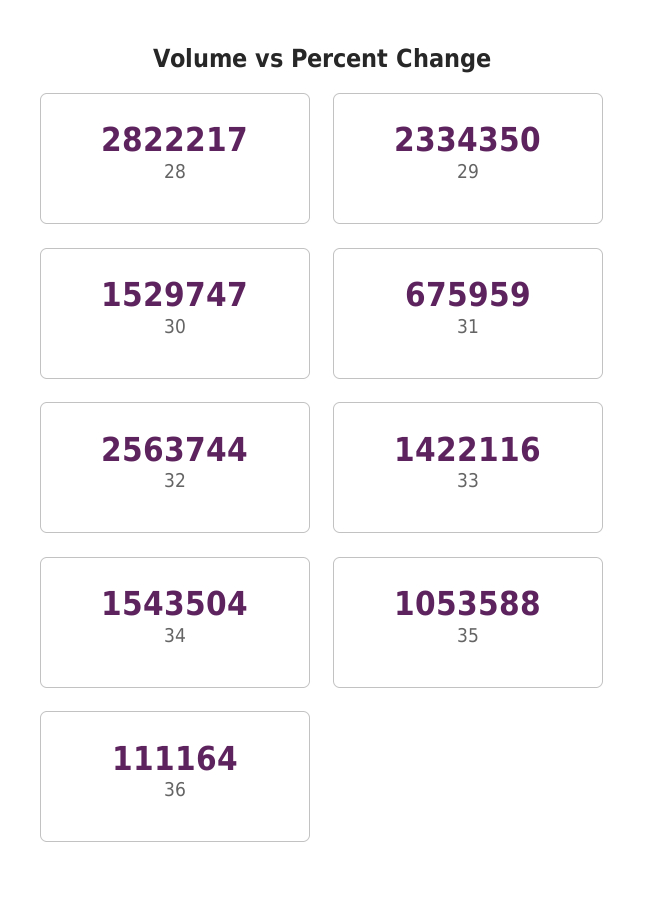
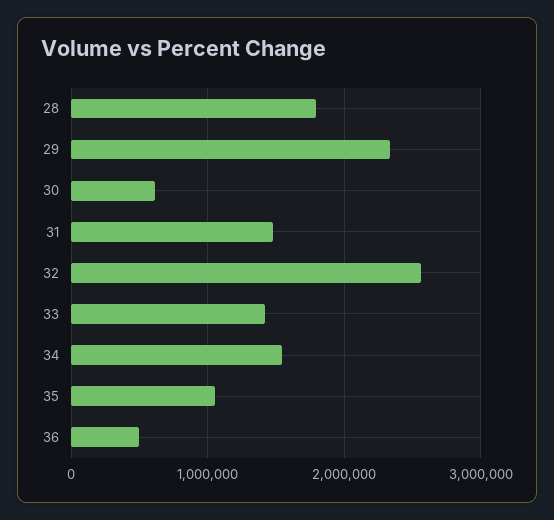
28: 2822217 -> 1800000
30: 1529747 -> 600000
31: 675959 -> 1500000
36: 111164 -> 500000

